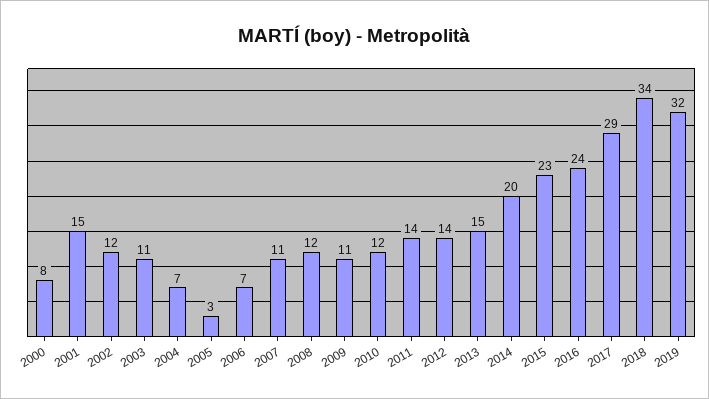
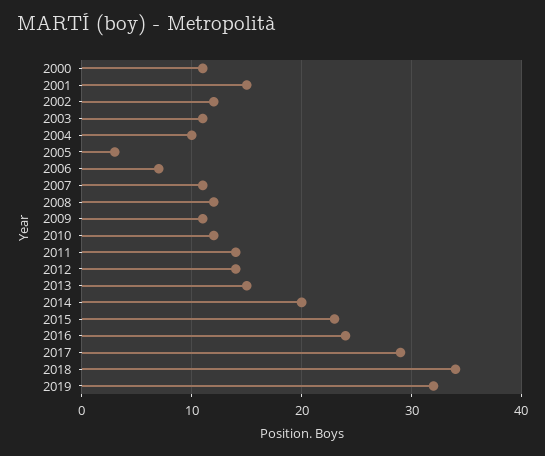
2000: 8 -> 11
2004: 7 -> 10

